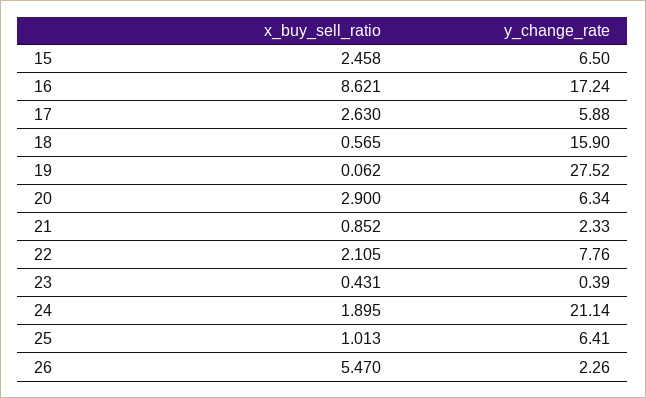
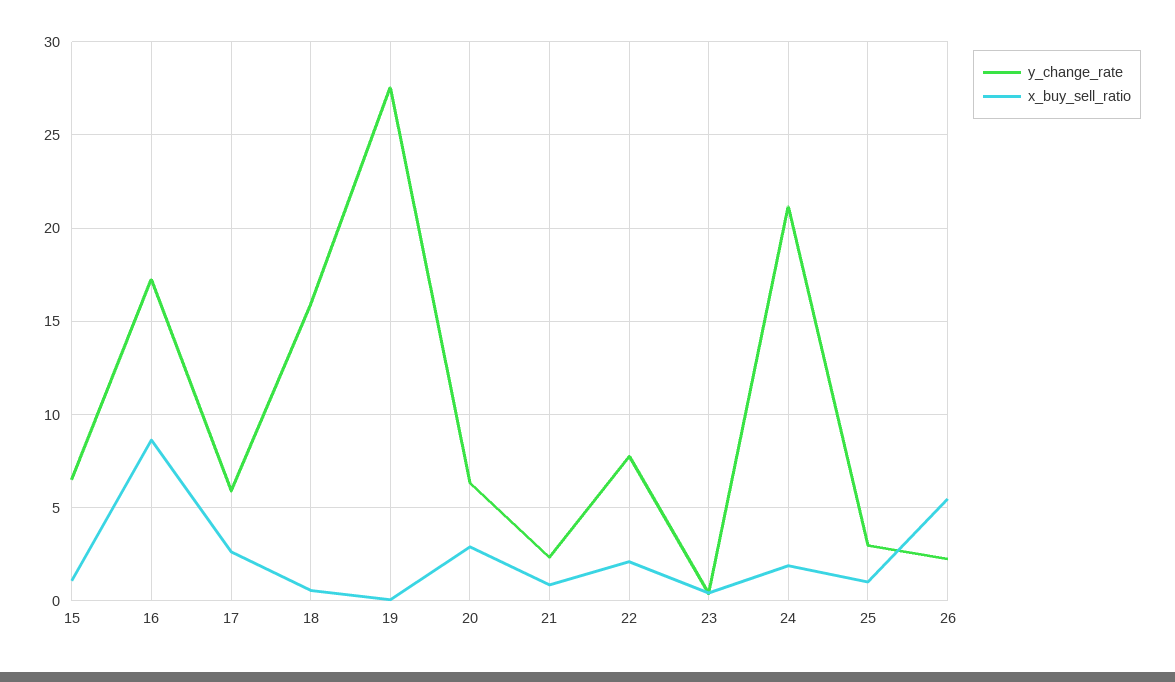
x_buy_sell_ratio, 15: 2.458 -> 1
y_change_rate, 25: 6.41 -> 3

